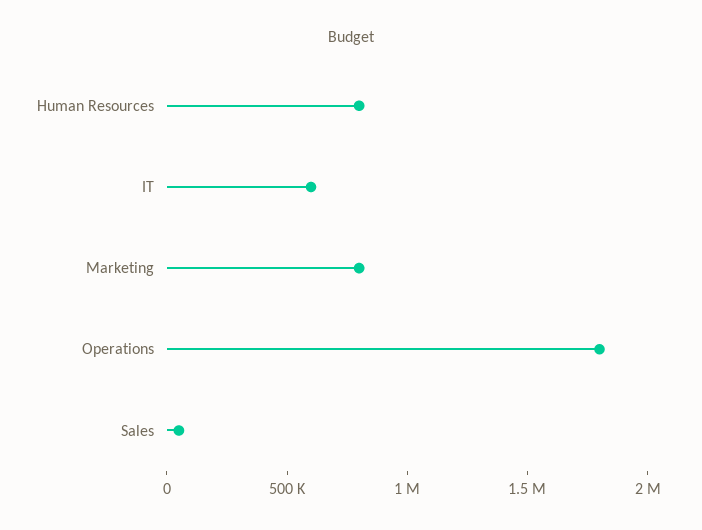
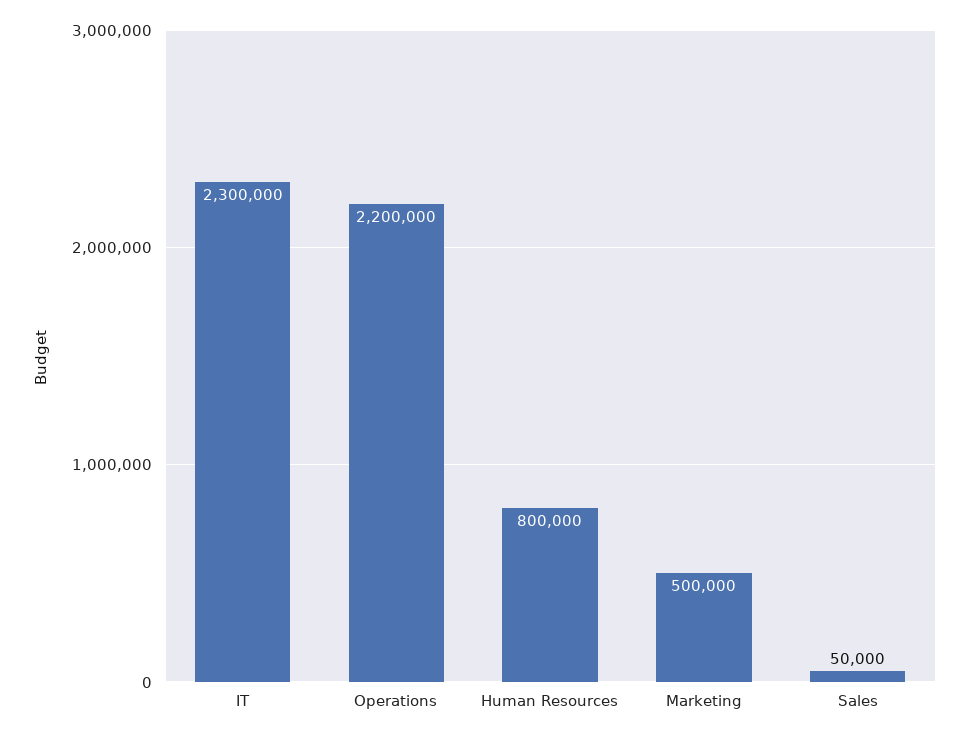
IT: 600000 -> 2300000
Marketing: 800000 -> 500000
Operations: 1800000 -> 2200000

